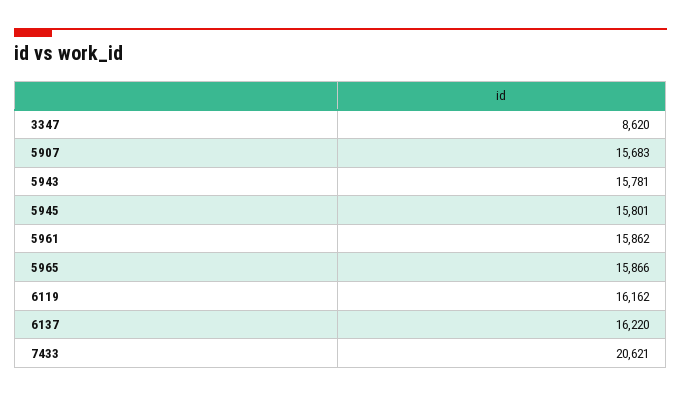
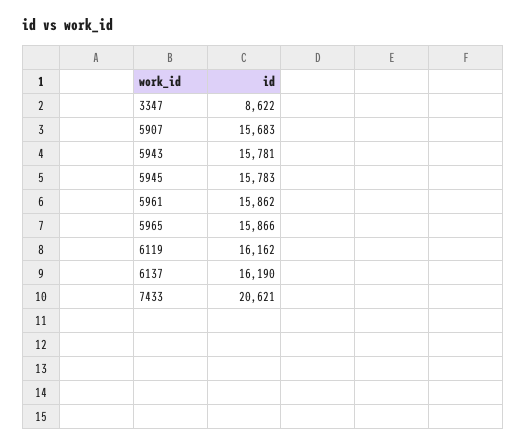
3347: 8620 -> 8622
5945: 15801 -> 15783
6137: 16220 -> 16190

